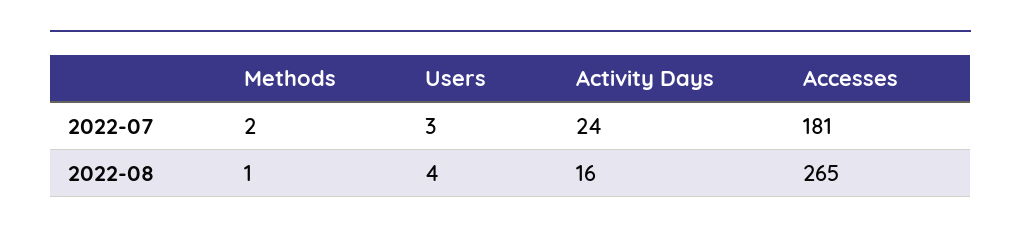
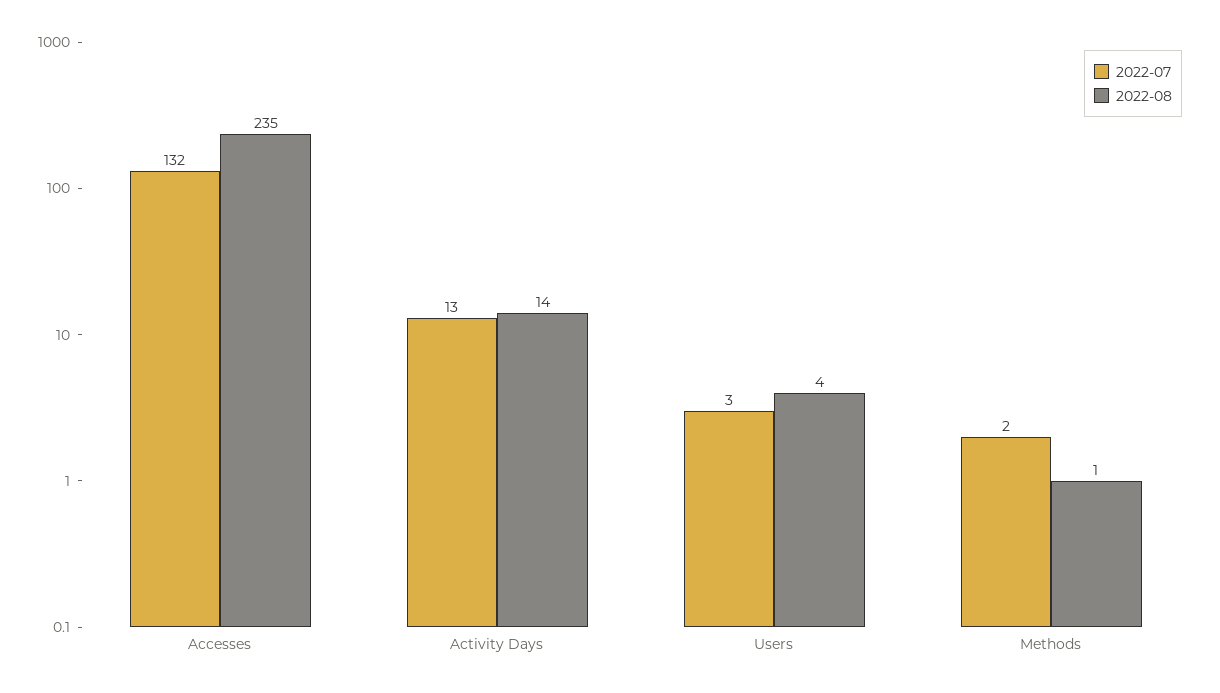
2022-07, Activity Days: 24 -> 13
2022-07, Accesses: 181 -> 132
2022-08, Activity Days: 16 -> 14
2022-08, Accesses: 265 -> 235

